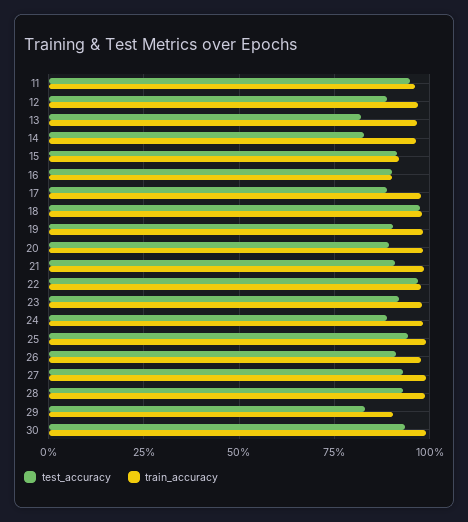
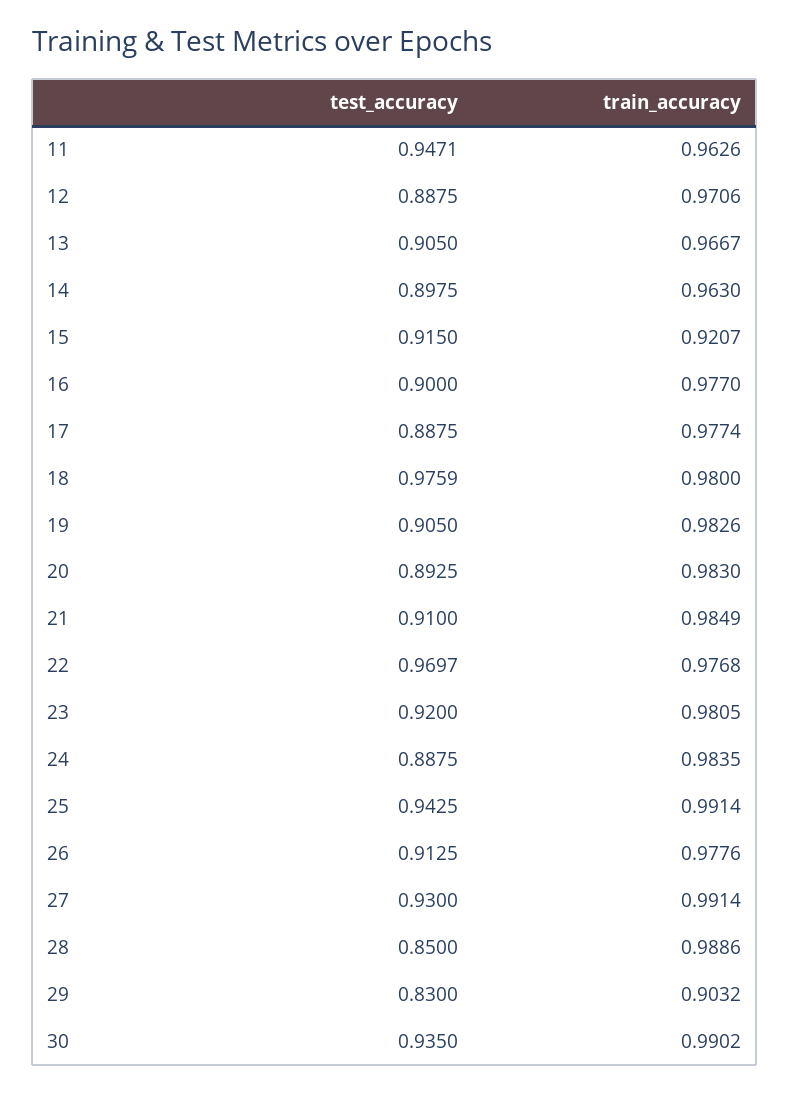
test_accuracy, 13: 0.825 -> 0.905
test_accuracy, 14: 0.825 -> 0.8975
train_accuracy, 16: 0.9 -> 0.977
test_accuracy, 28: 0.925 -> 0.85

